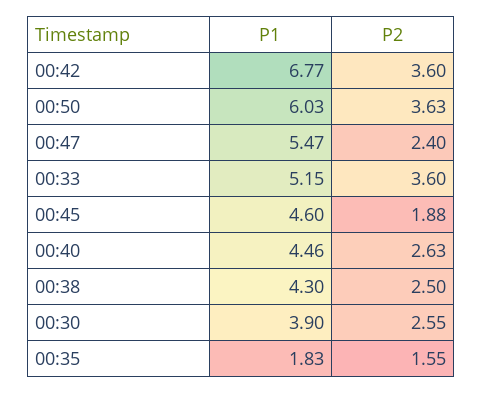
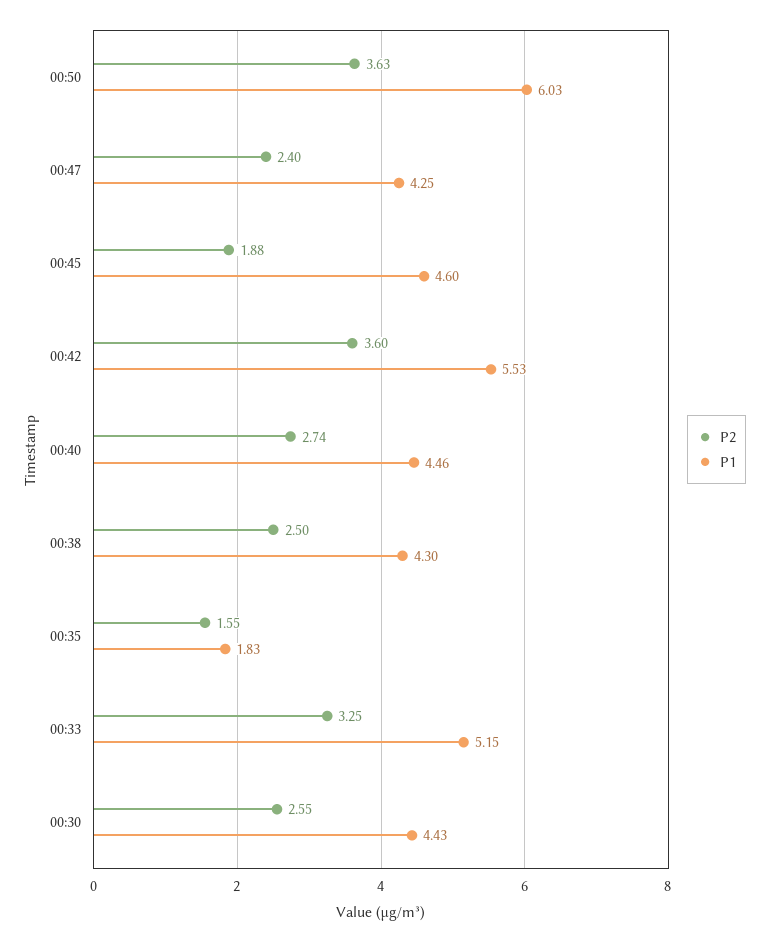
P1, 00:42: 6.77 -> 5.53
P1, 00:47: 5.47 -> 4.25
P2, 00:33: 3.6 -> 3.25
P2, 00:40: 2.63 -> 2.74
P1, 00:30: 3.9 -> 4.43

